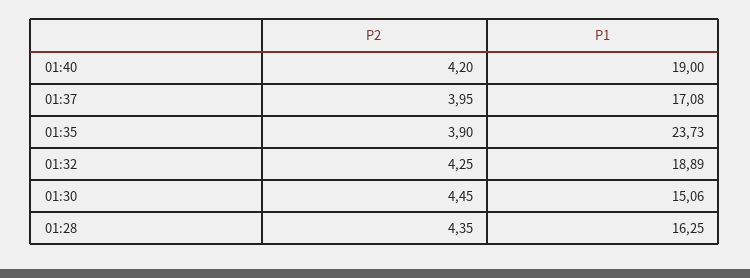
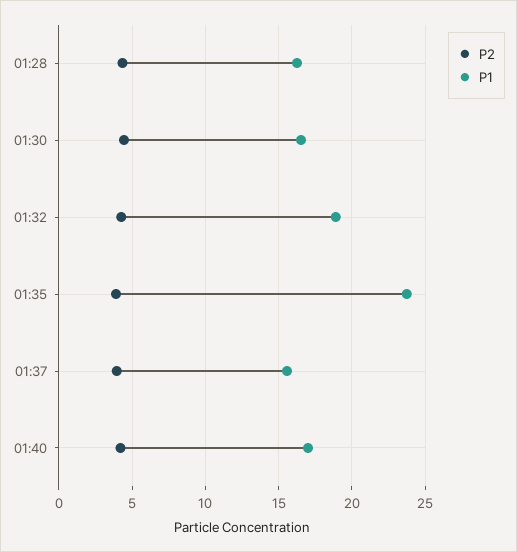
P1, 01:40: 19 -> 17
P1, 01:37: 17.08 -> 15.5
P1, 01:30: 15.06 -> 16.5

